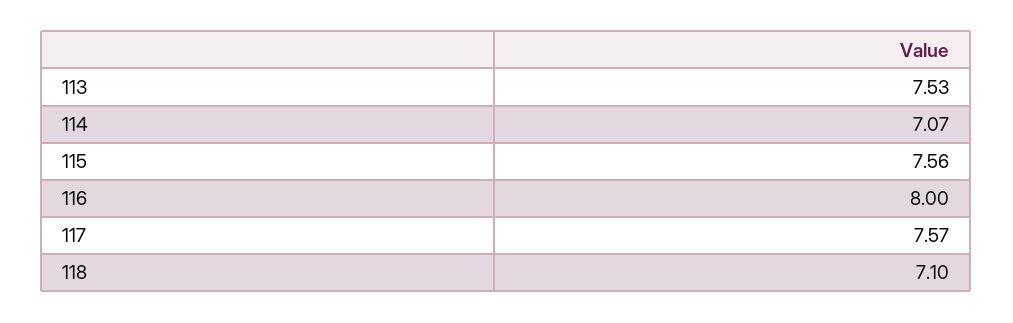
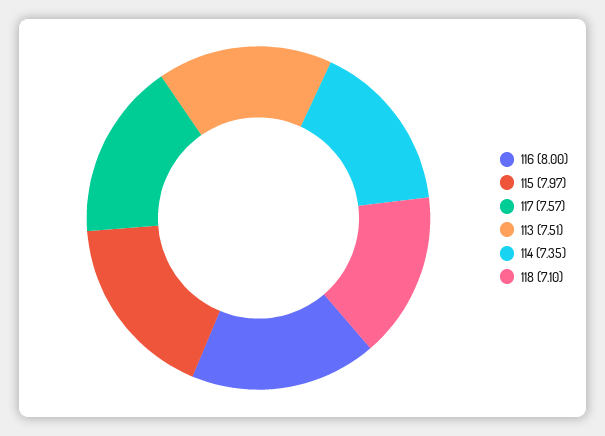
113: 7.53 -> 7.51
114: 7.07 -> 7.35
115: 7.56 -> 7.97

